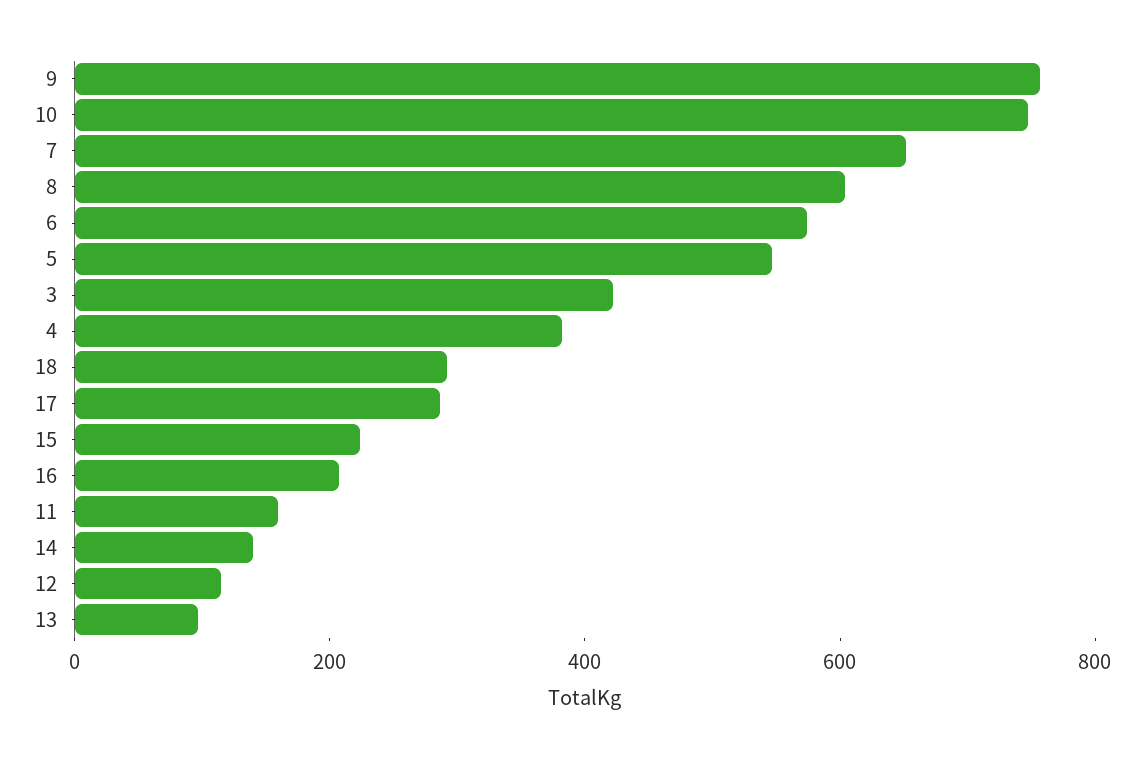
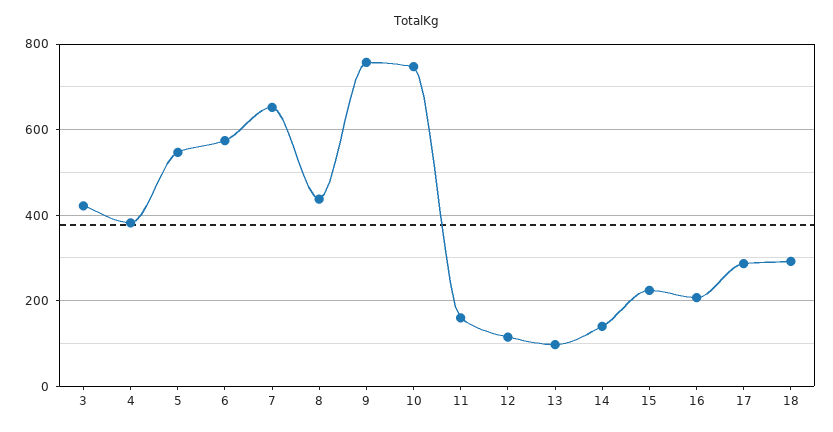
8: 600 -> 440

